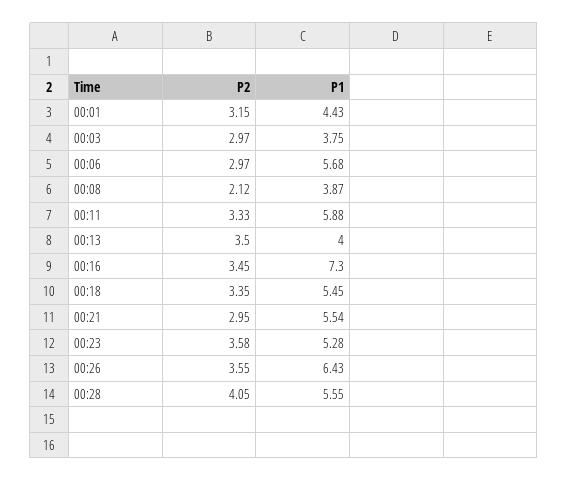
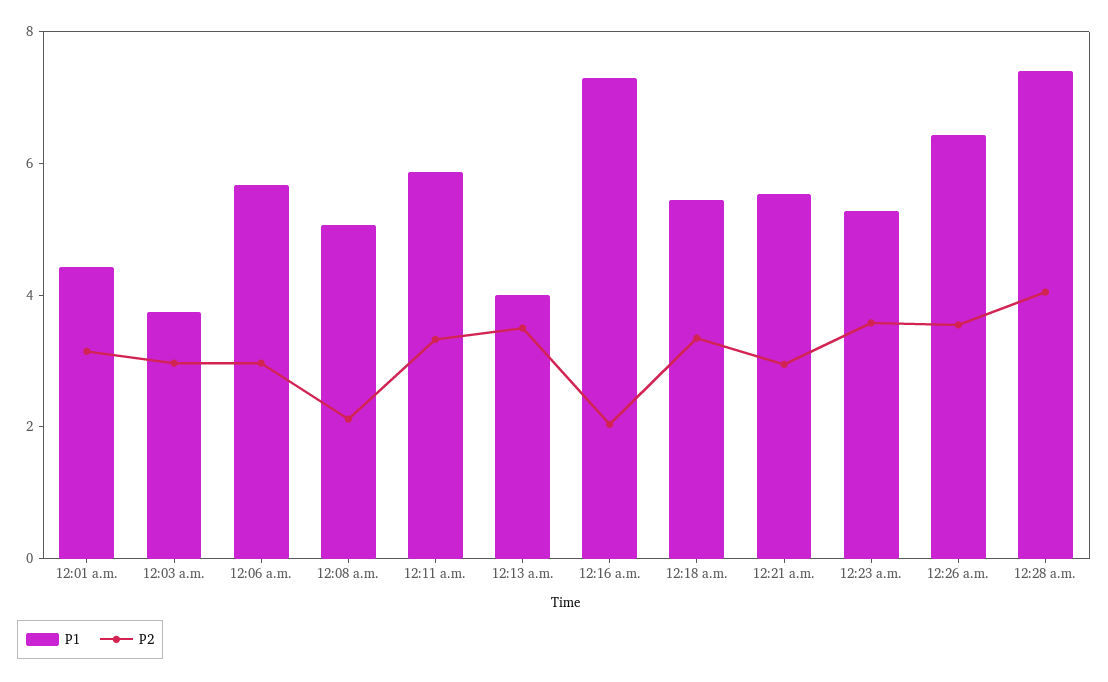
P1, 00:08: 3.87 -> 5
P2, 00:16: 3.45 -> 2
P1, 00:28: 5.55 -> 7.5

